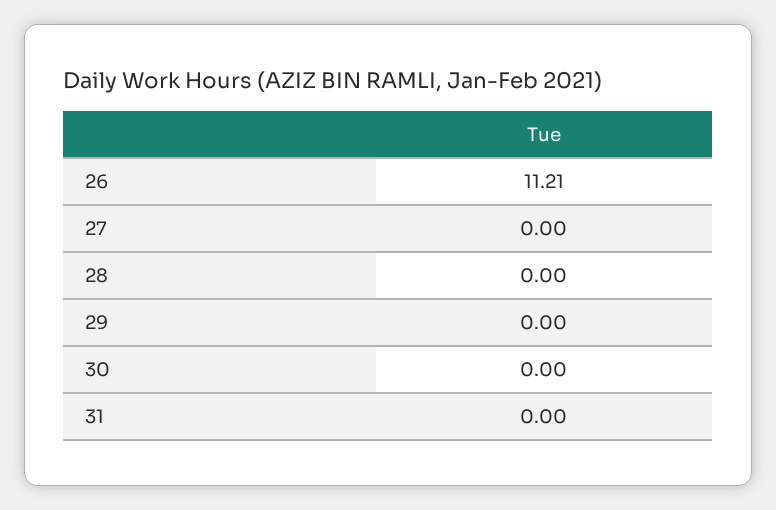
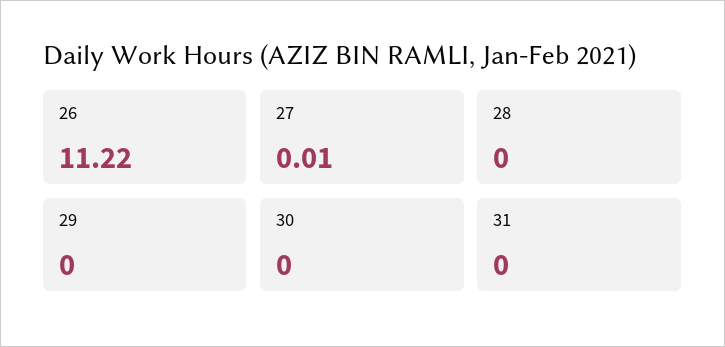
26: 11.21 -> 11.22
27: 0 -> 0.01

